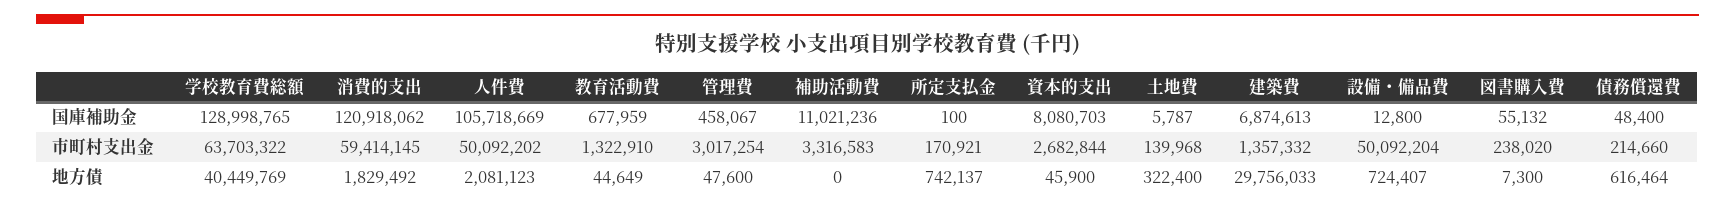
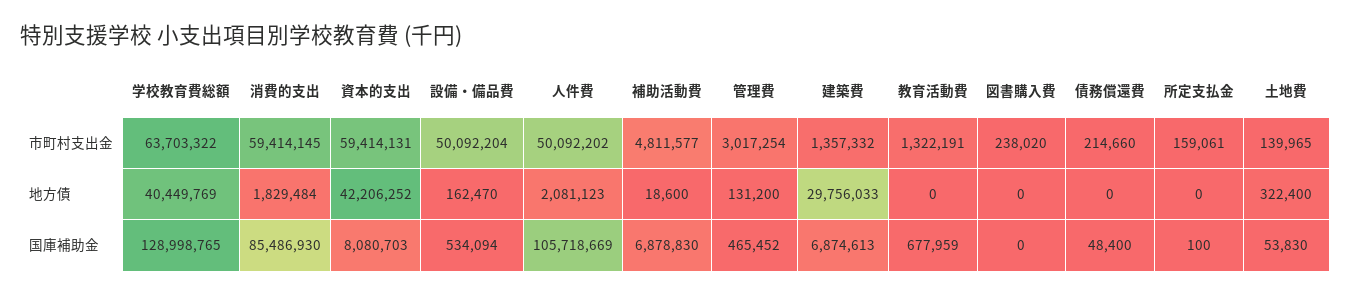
消費的支出, 国庫補助金: 120918062 -> 85486930
管理費, 国庫補助金: 458067 -> 465452
補助活動費, 国庫補助金: 11021236 -> 6878830
土地費, 国庫補助金: 5787 -> 53830
設備・備品費, 国庫補助金: 12800 -> 534094
図書購入費, 国庫補助金: 55132 -> 0
教育活動費, 市町村支出金: 1322910 -> 1322191
補助活動費, 市町村支出金: 3316583 -> 4811577
所定支払金, 市町村支出金: 170921 -> 159061
資本的支出, 市町村支出金: 2682844 -> 59414131
土地費, 市町村支出金: 139968 -> 139965
消費的支出, 地方債: 1829492 -> 1829484
教育活動費, 地方債: 44649 -> 0
管理費, 地方債: 47600 -> 131200
補助活動費, 地方債: 0 -> 18600
所定支払金, 地方債: 742137 -> 0
資本的支出, 地方債: 45900 -> 42206252
設備・備品費, 地方債: 724407 -> 162470
図書購入費, 地方債: 7300 -> 0
債務償還費, 地方債: 616464 -> 0

